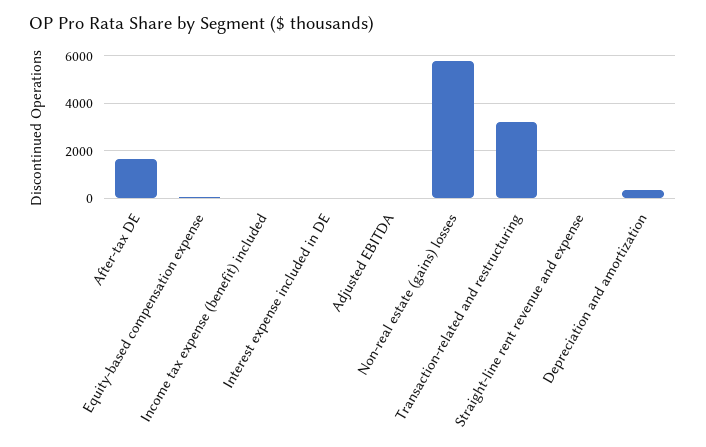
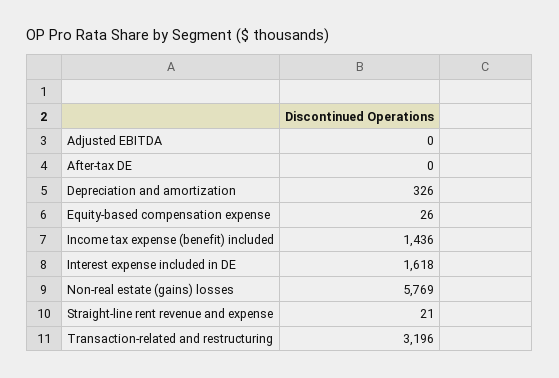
After-tax DE: 1500 -> 0
Income tax expense (benefit) included: 0 -> 1436
Interest expense included in DE: 0 -> 1618

